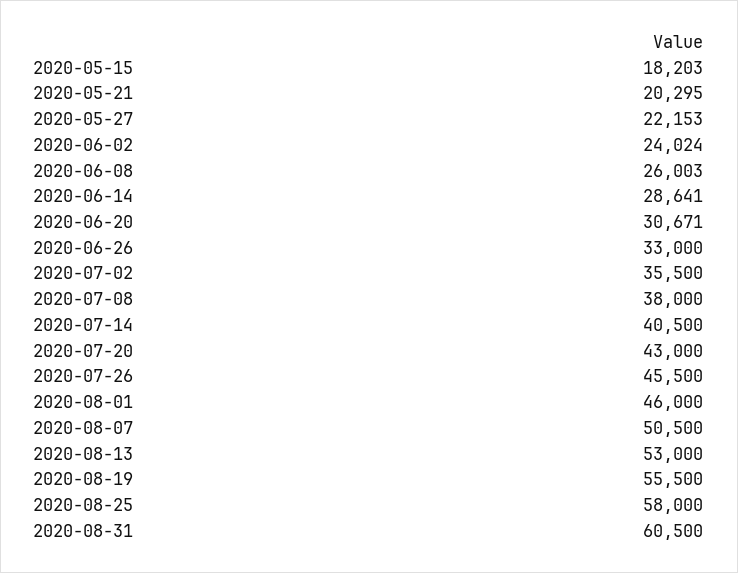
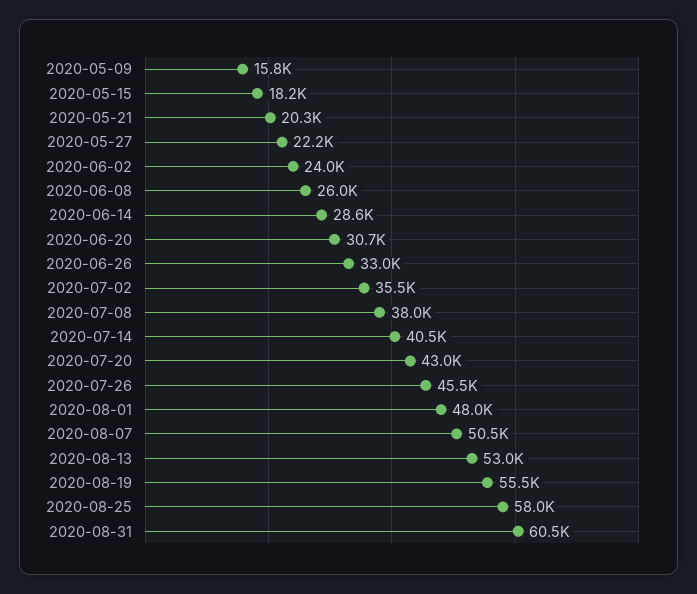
2020-08-01: 46000 -> 48000
2020-05-09: none -> 15800

